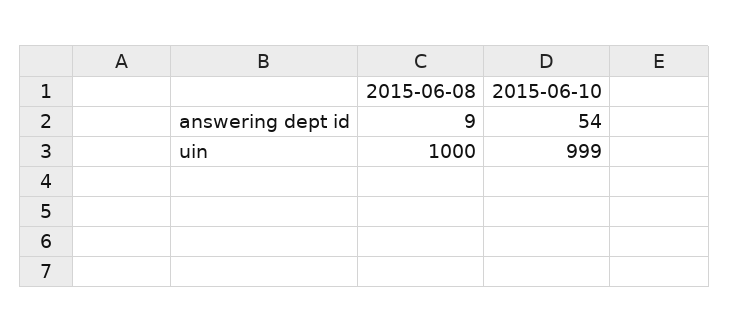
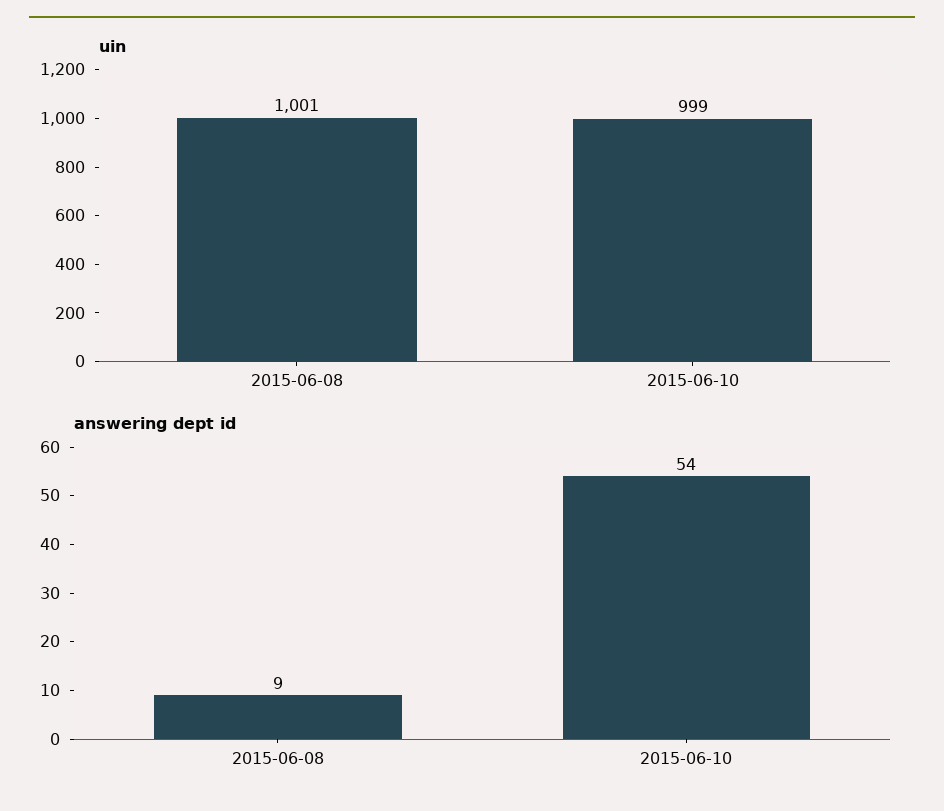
uin, 2015-06-08: 1000 -> 1001

